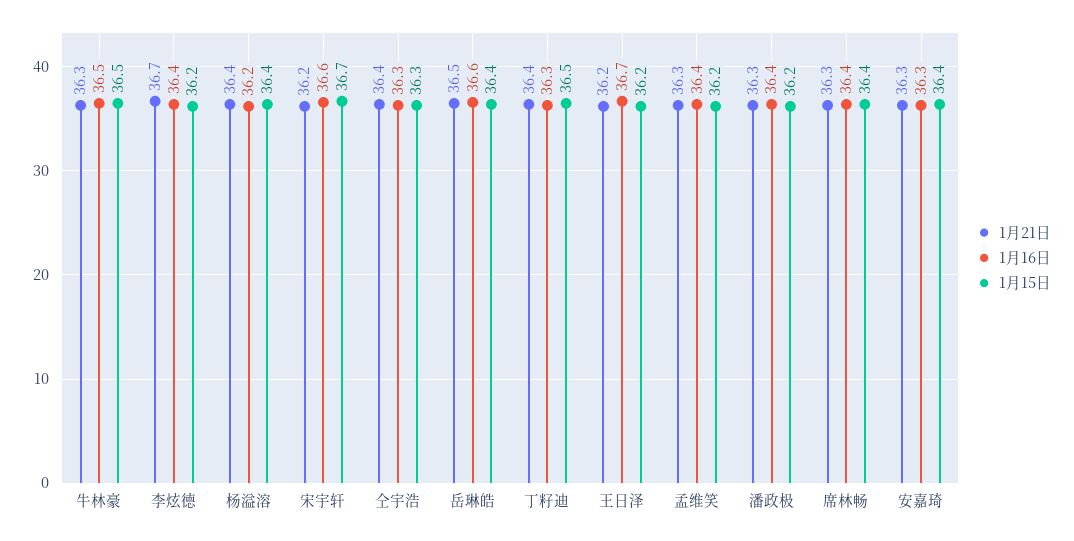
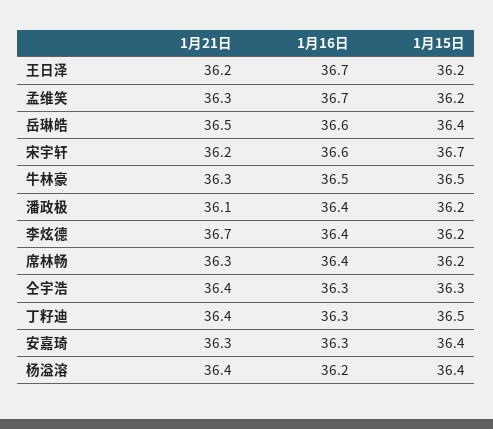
1月16日, 孟维笑: 36.4 -> 36.7
1月21日, 潘政极: 36.3 -> 36.1
1月15日, 席林畅: 36.4 -> 36.2

